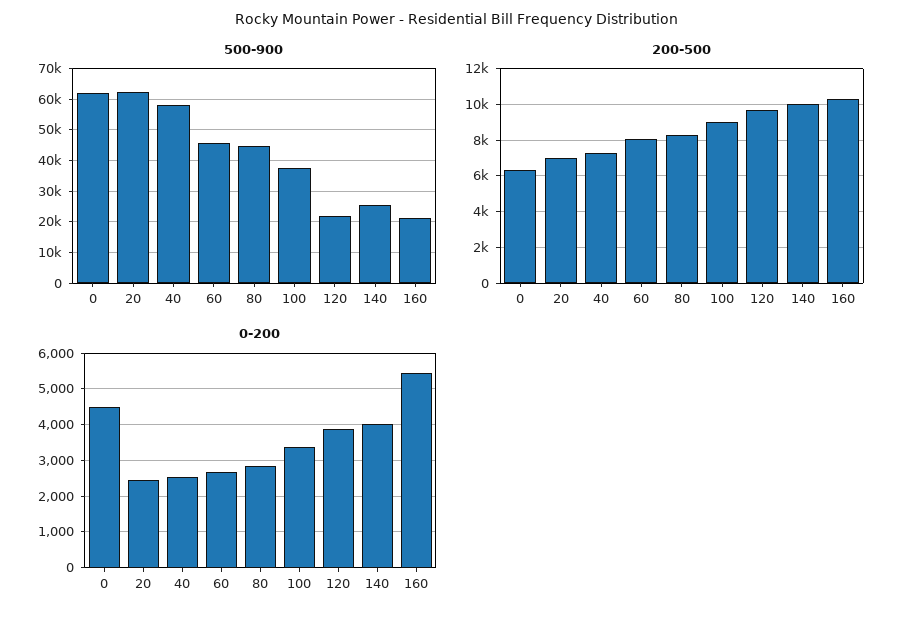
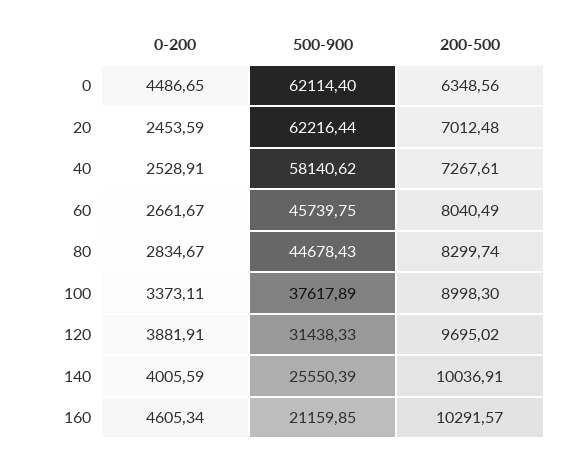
500-900, 120: 22000 -> 31438.33
0-200, 160: 5400 -> 4605.34

